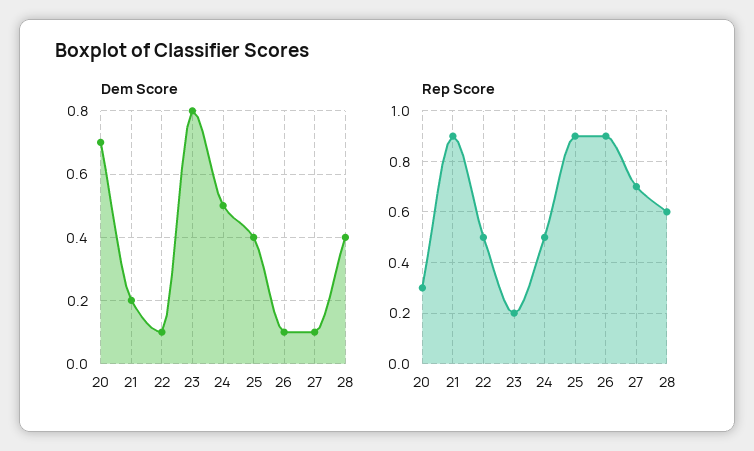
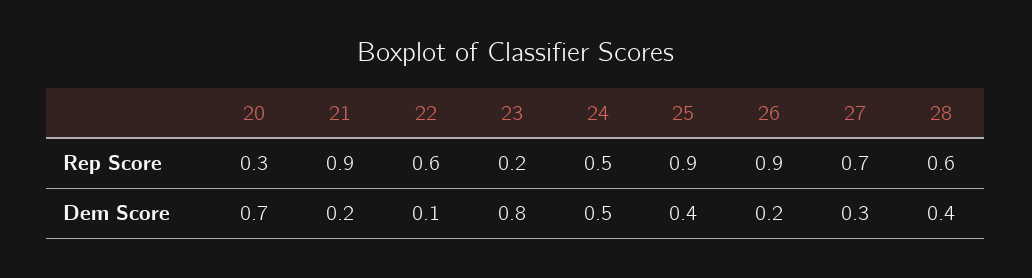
Dem Score, 26: 0.1 -> 0.2
Dem Score, 27: 0.1 -> 0.3
Rep Score, 22: 0.5 -> 0.6

